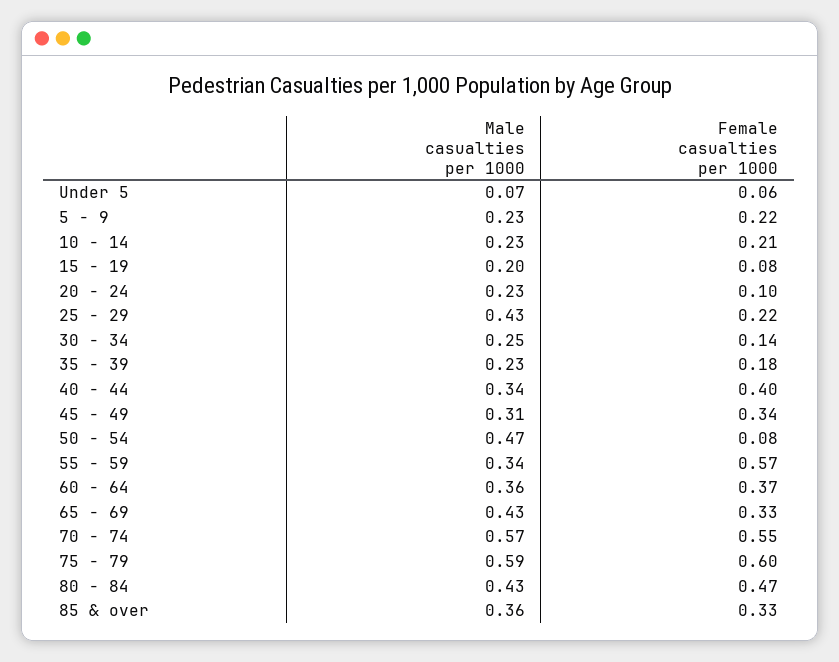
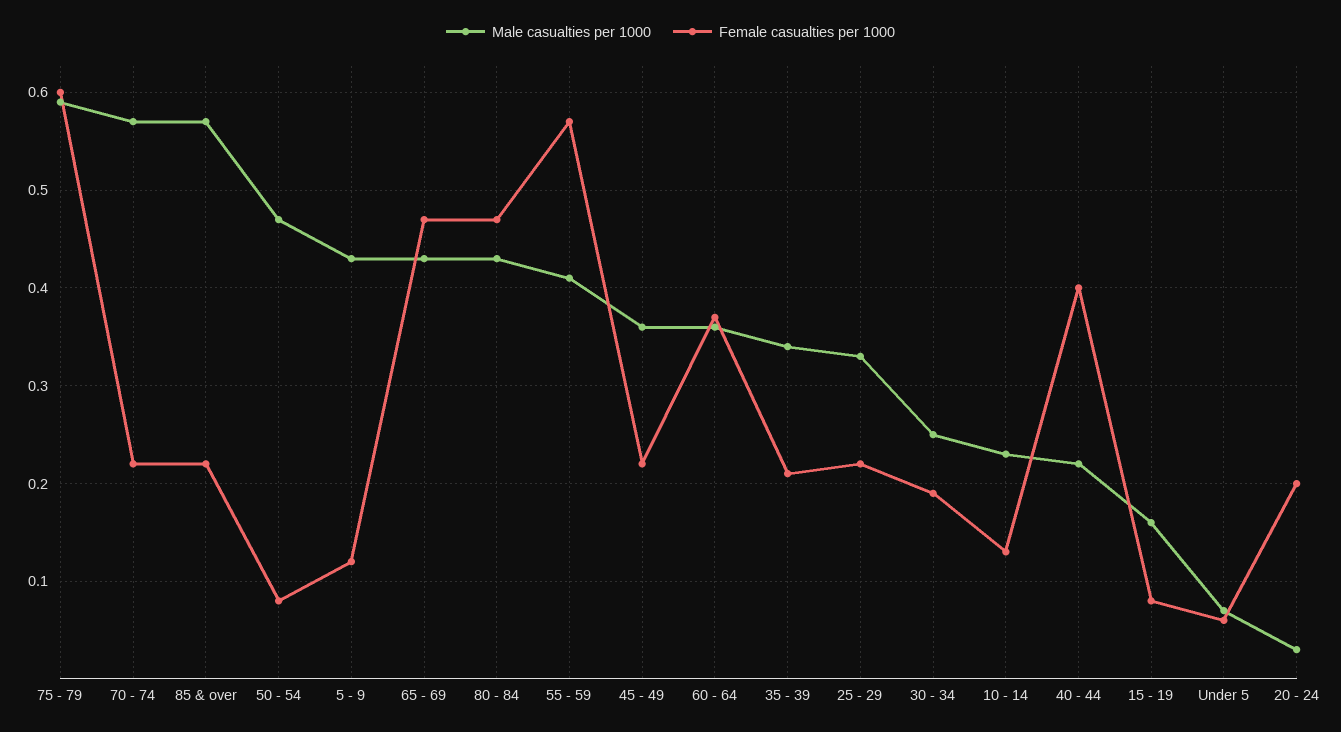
Male casualties per 1000, 5 - 9: 0.23 -> 0.43
Female casualties per 1000, 5 - 9: 0.22 -> 0.12
Female casualties per 1000, 10 - 14: 0.21 -> 0.13
Male casualties per 1000, 15 - 19: 0.2 -> 0.16
Male casualties per 1000, 20 - 24: 0.23 -> 0.03
Female casualties per 1000, 20 - 24: 0.1 -> 0.2
Male casualties per 1000, 25 - 29: 0.43 -> 0.33
Female casualties per 1000, 30 - 34: 0.14 -> 0.19
Male casualties per 1000, 35 - 39: 0.23 -> 0.34
Female casualties per 1000, 35 - 39: 0.18 -> 0.21
Male casualties per 1000, 40 - 44: 0.34 -> 0.22
Male casualties per 1000, 45 - 49: 0.31 -> 0.36
Female casualties per 1000, 45 - 49: 0.34 -> 0.22
Male casualties per 1000, 55 - 59: 0.34 -> 0.41
Female casualties per 1000, 65 - 69: 0.33 -> 0.47
Female casualties per 1000, 70 - 74: 0.55 -> 0.22
Male casualties per 1000, 85 & over: 0.36 -> 0.57
Female casualties per 1000, 85 & over: 0.33 -> 0.22

